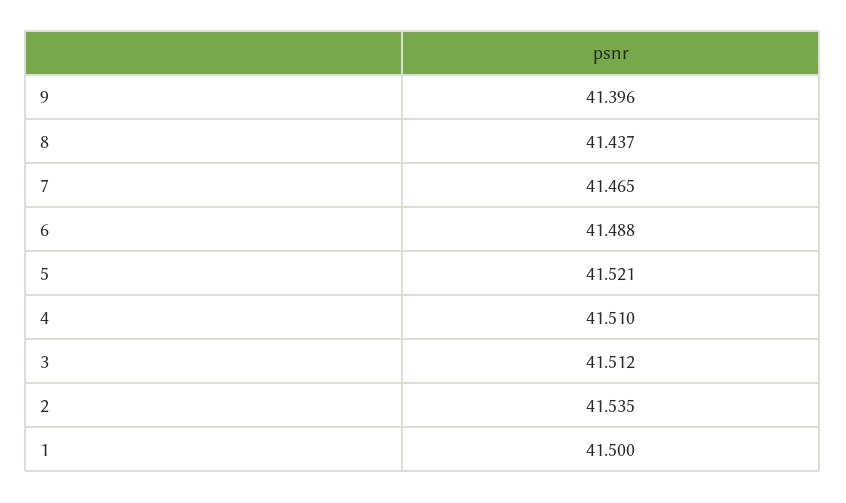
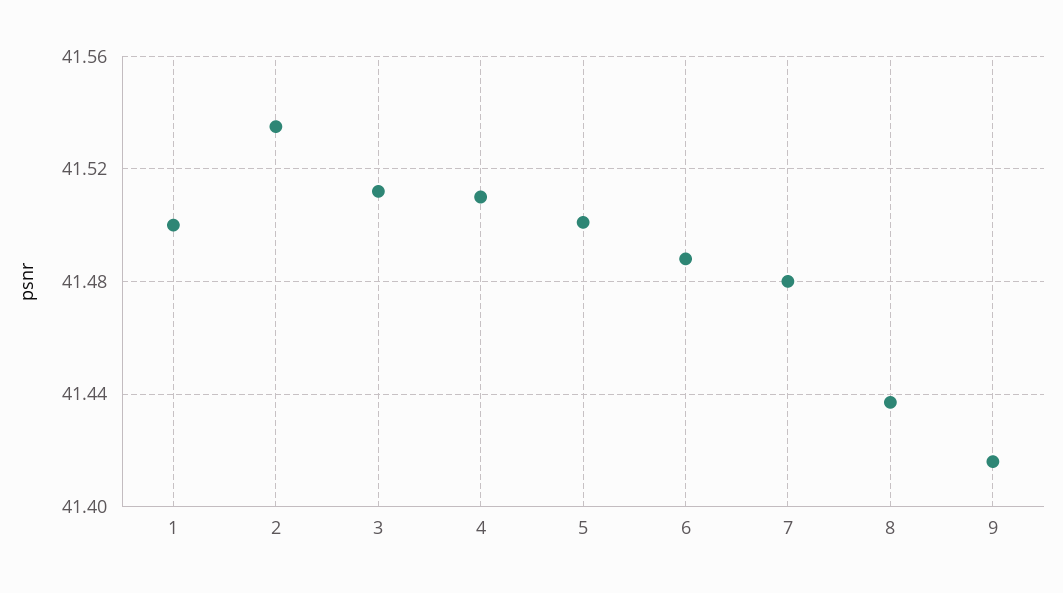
9: 41.396 -> 41.415
7: 41.465 -> 41.48
5: 41.521 -> 41.5

